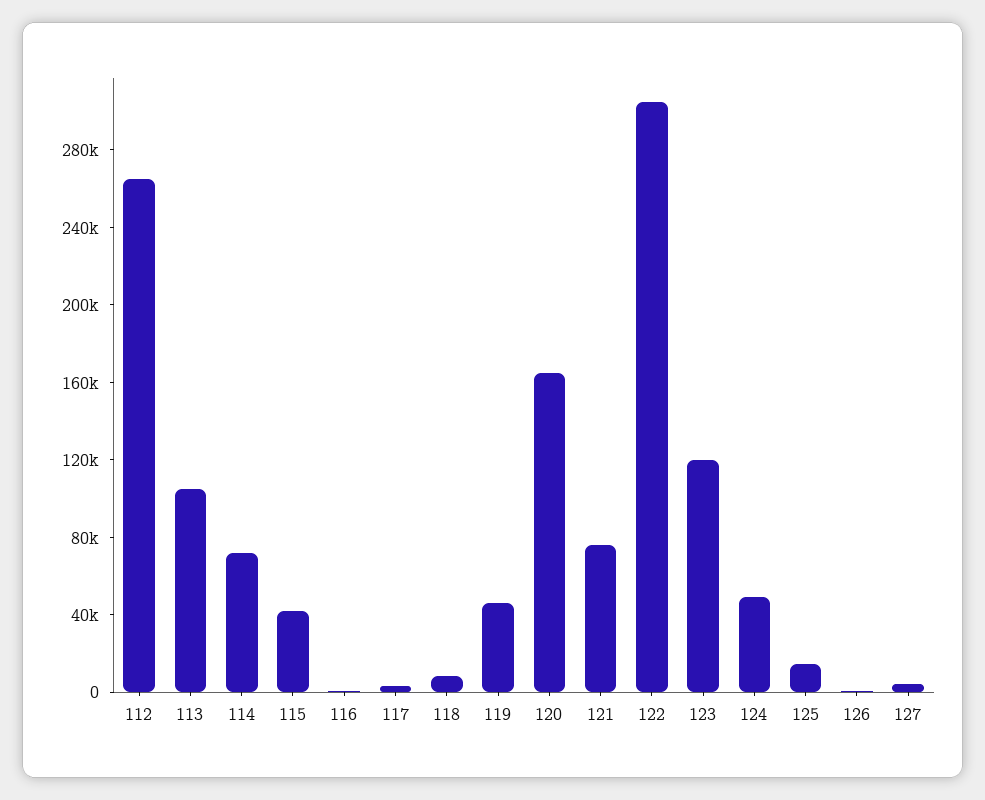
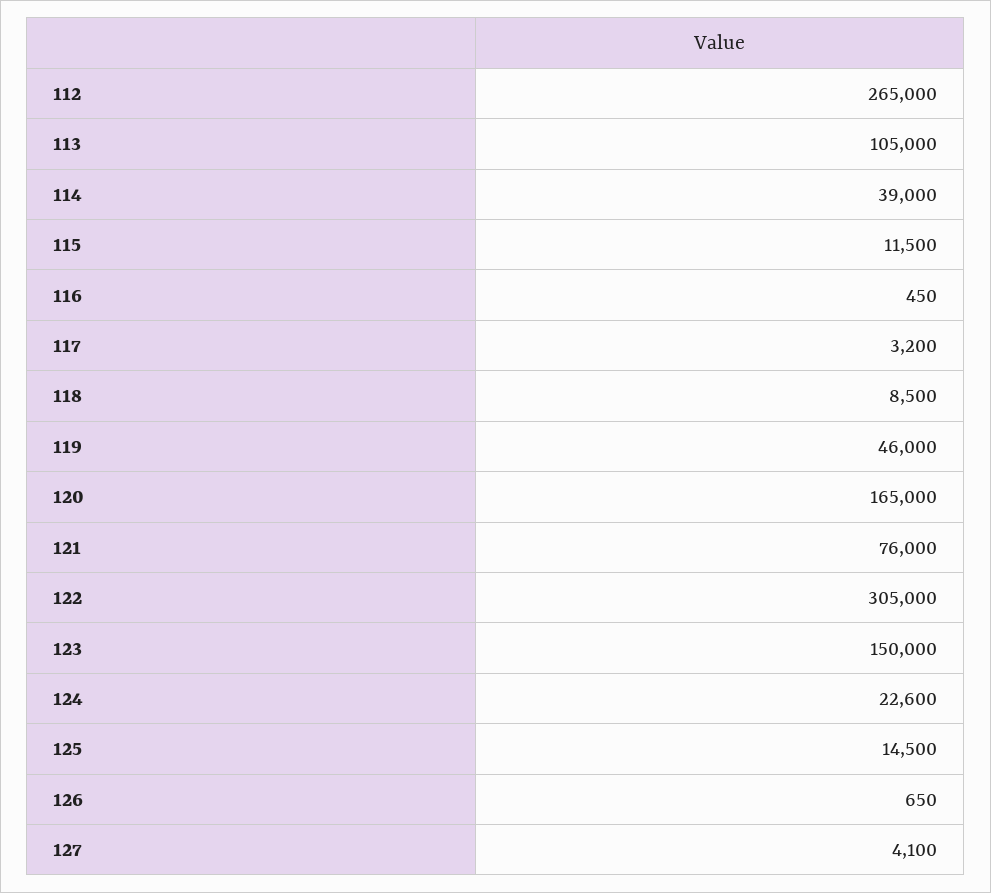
114: 70000 -> 39000
115: 40000 -> 11500
123: 120000 -> 150000
124: 50000 -> 22600

